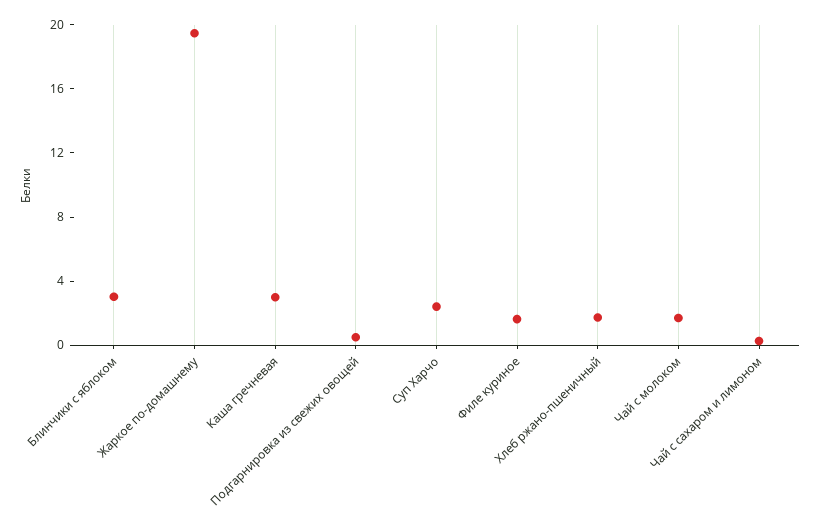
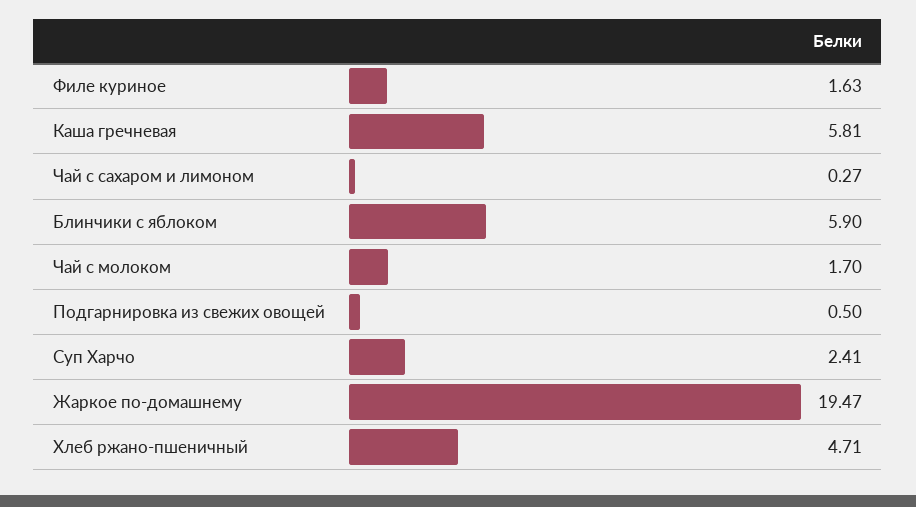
Блинчики с яблоком: 3 -> 5.9
Каша гречневая: 3 -> 5.81
Хлеб ржано-пшеничный: 2 -> 4.71

